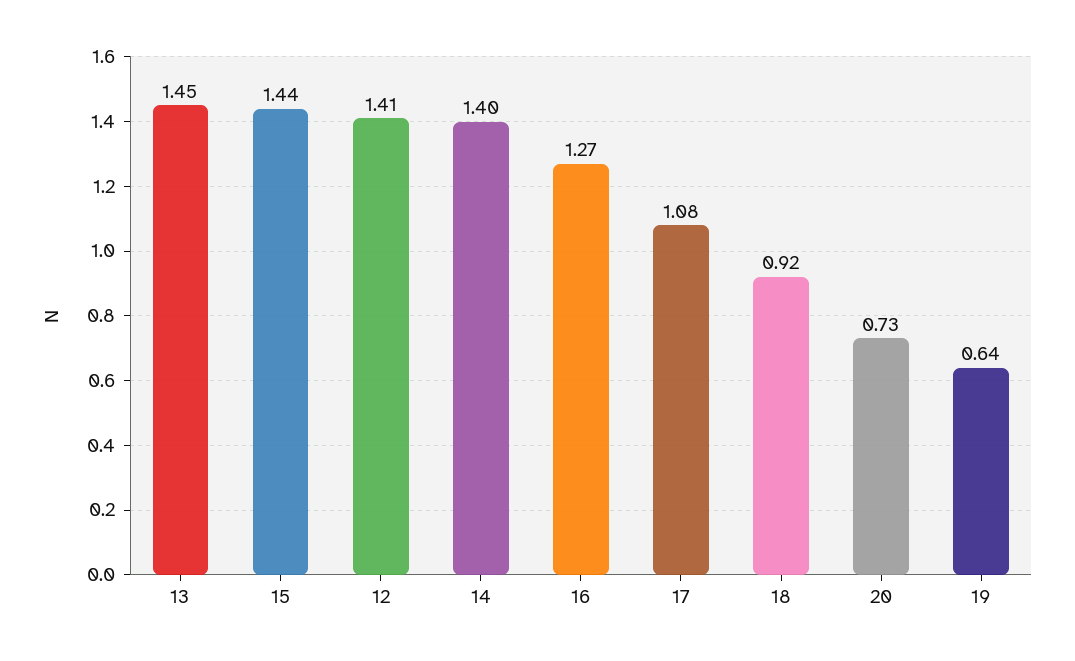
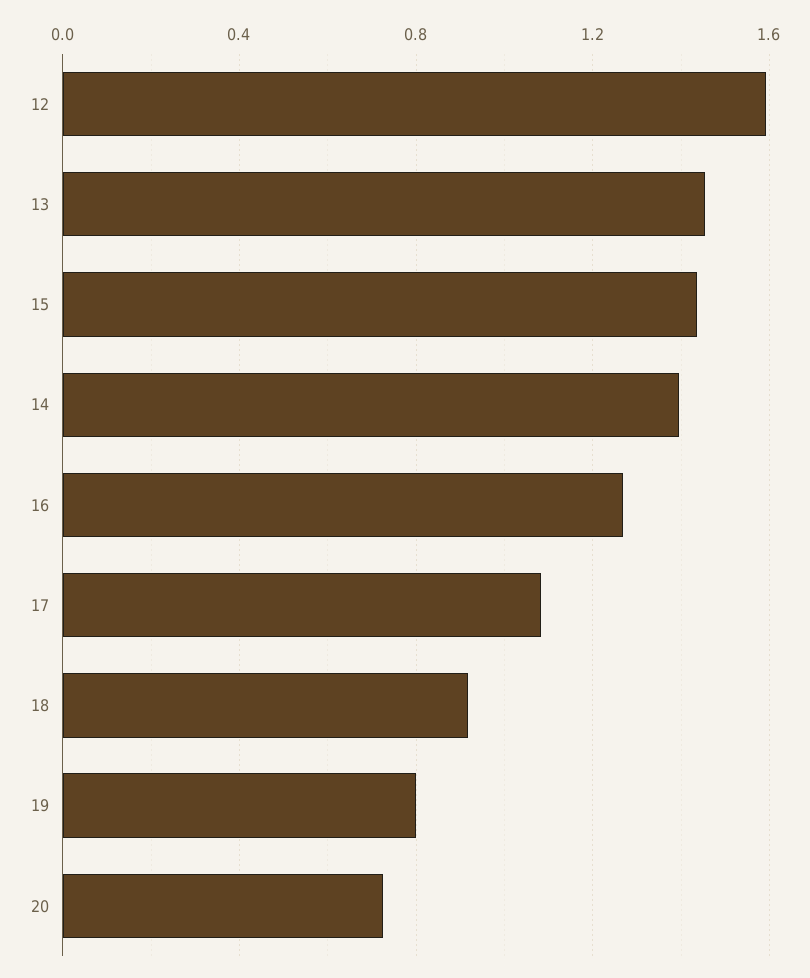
12: 1.41 -> 1.6
19: 0.64 -> 0.8

